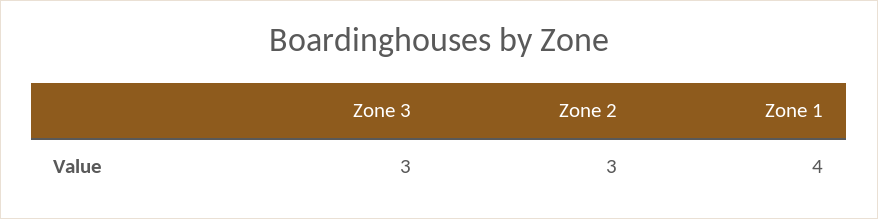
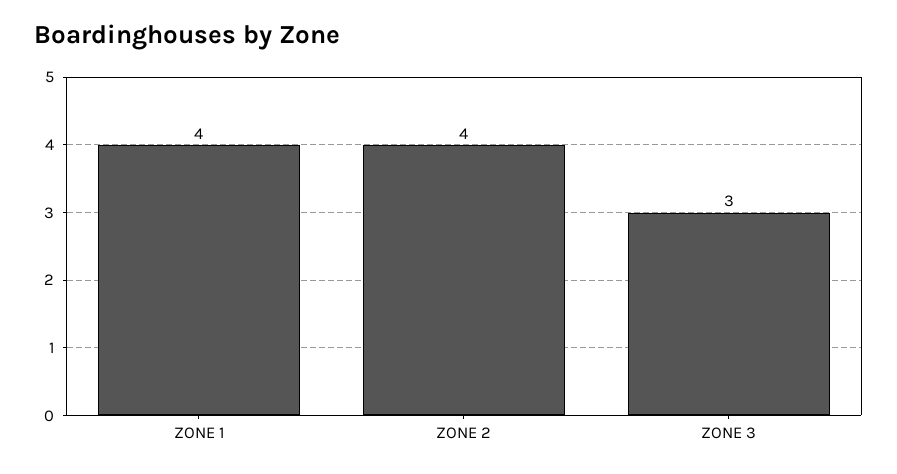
Zone 2: 3 -> 4

